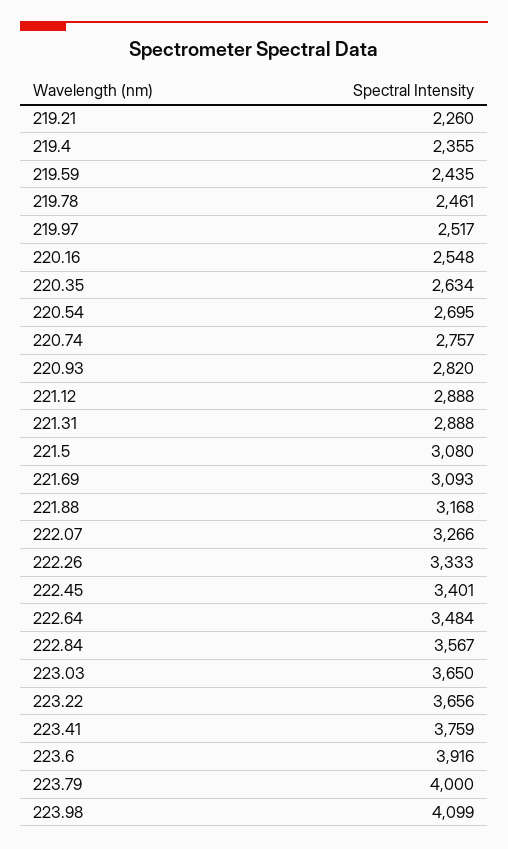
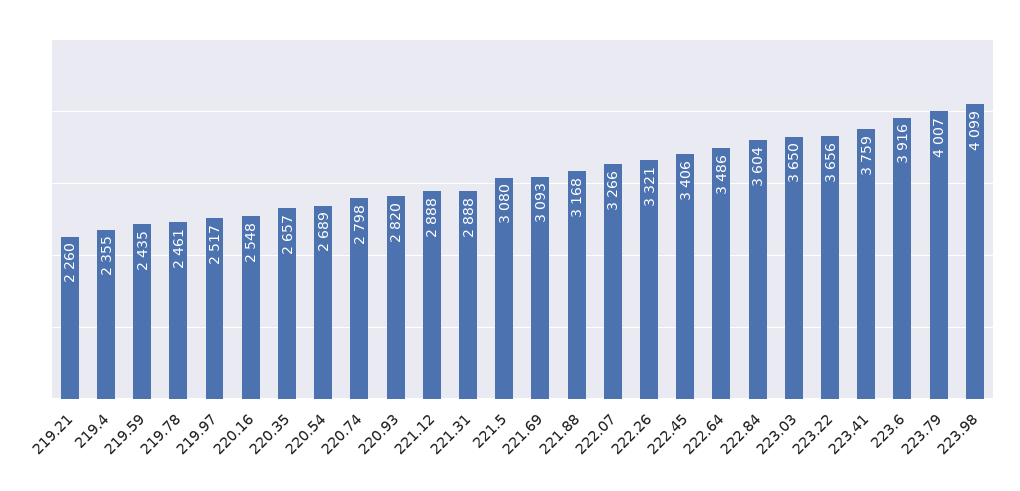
220.35: 2634 -> 2657
220.54: 2695 -> 2689
220.74: 2757 -> 2798
222.26: 3333 -> 3321
222.45: 3401 -> 3406
222.64: 3484 -> 3486
222.84: 3567 -> 3604
223.79: 4000 -> 4007

